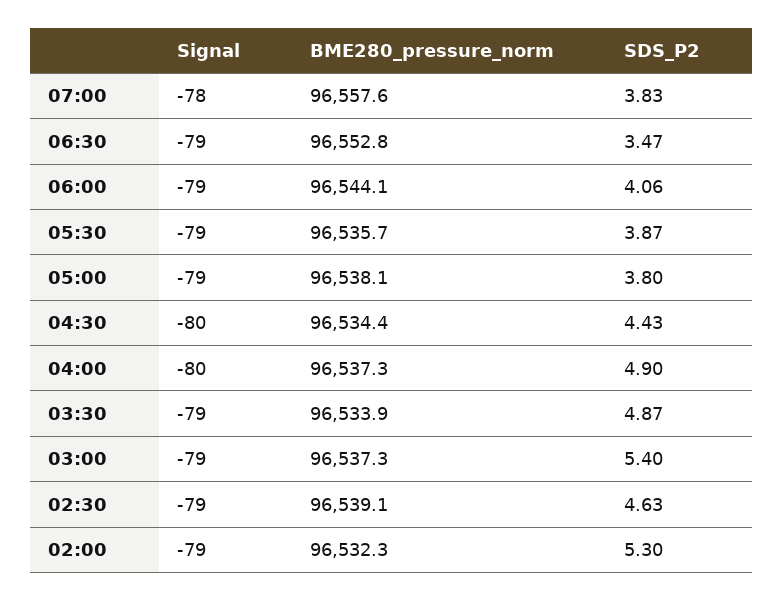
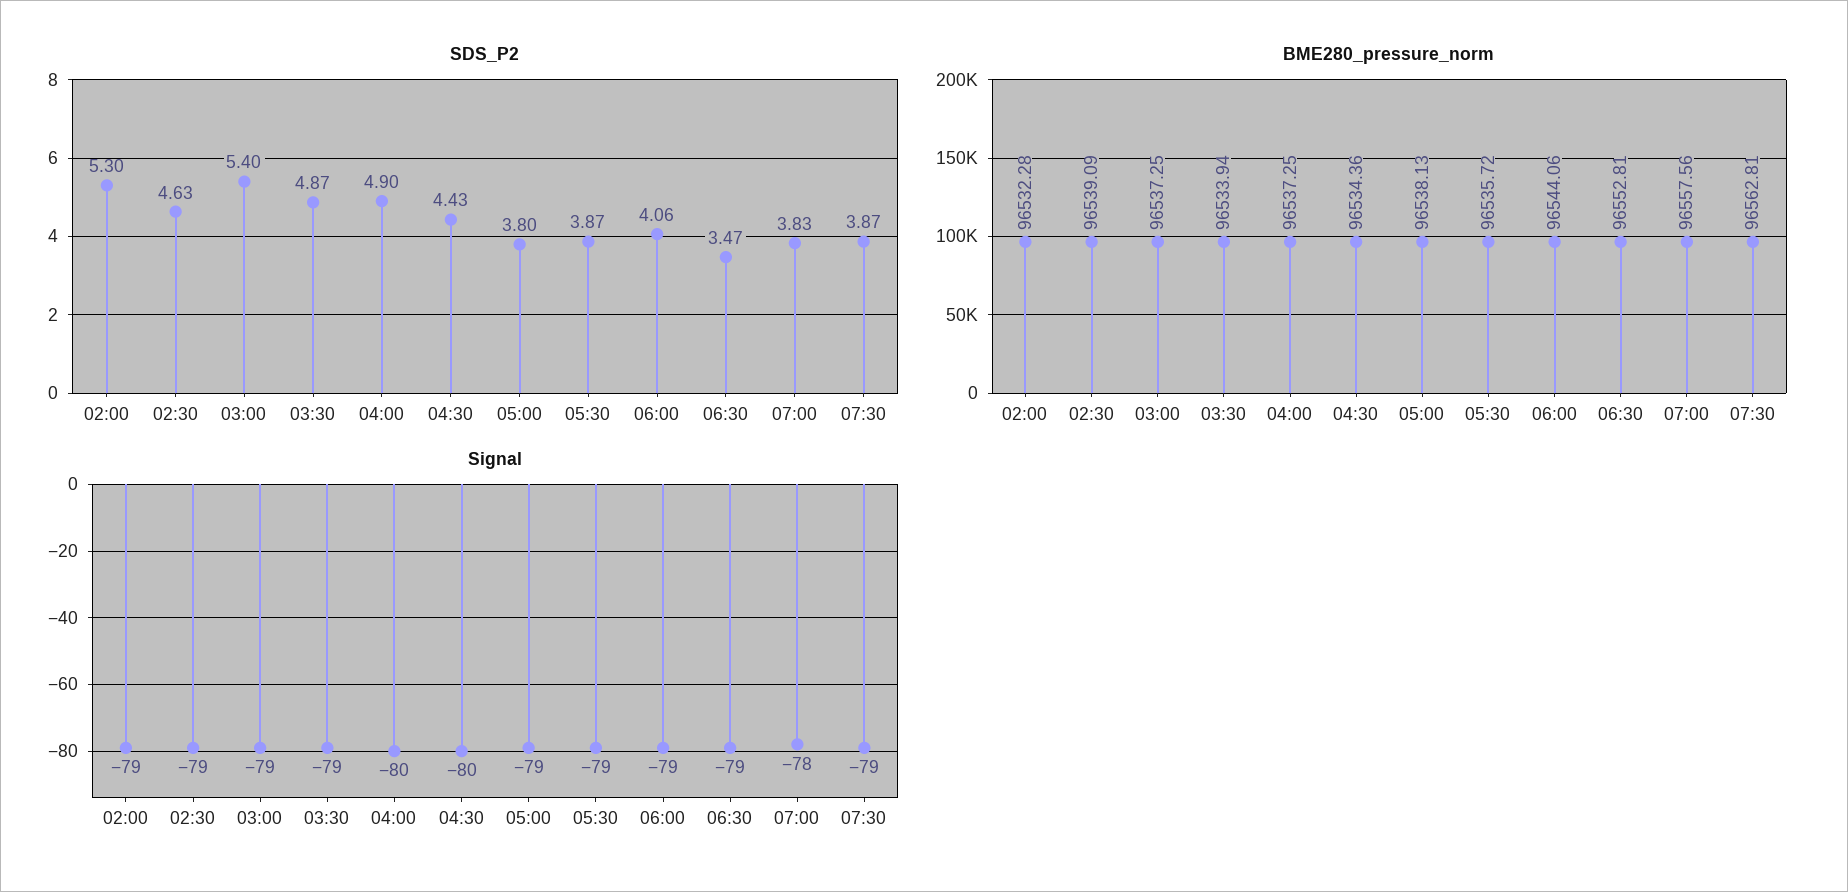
SDS_P2, 07:30: none -> 3.87
BME280_pressure_norm, 07:30: none -> 96562.81
Signal, 07:30: none -> -79

